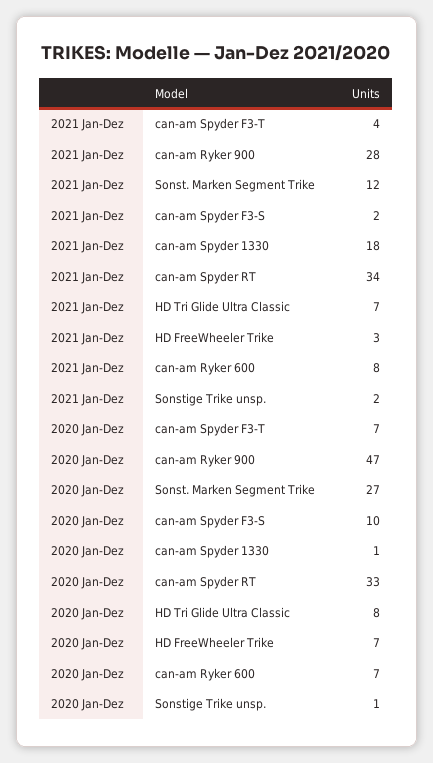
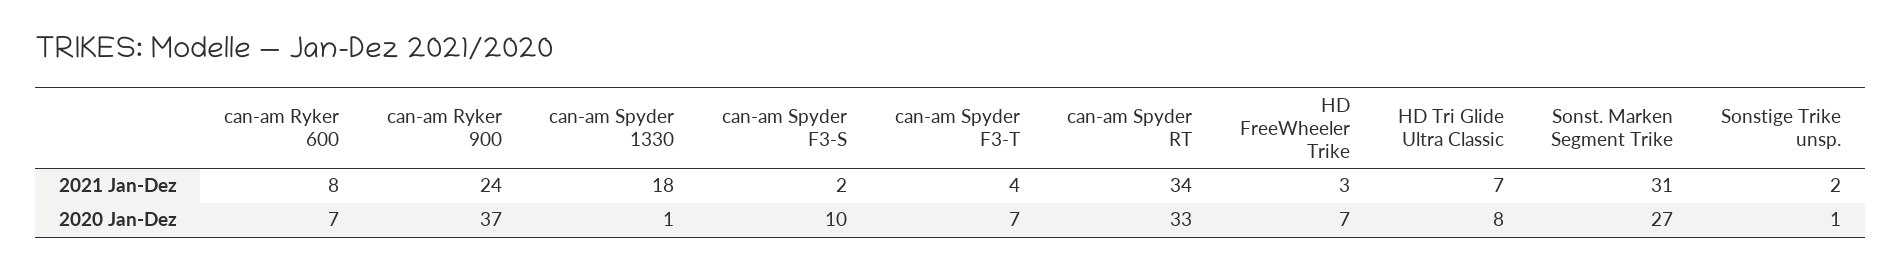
2021 Jan-Dez, can-am Ryker 900: 28 -> 24
2021 Jan-Dez, Sonst. Marken Segment Trike: 12 -> 31
2020 Jan-Dez, can-am Ryker 900: 47 -> 37

